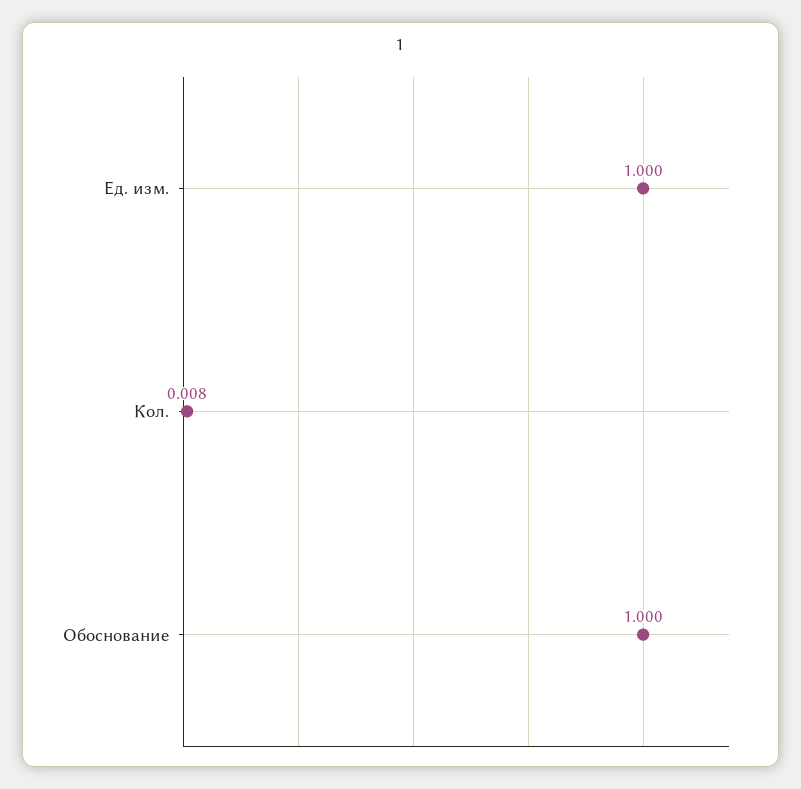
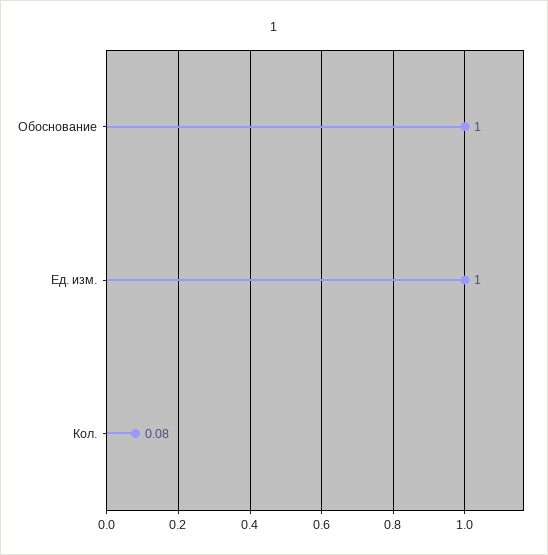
Кол.: 0.008 -> 0.08

